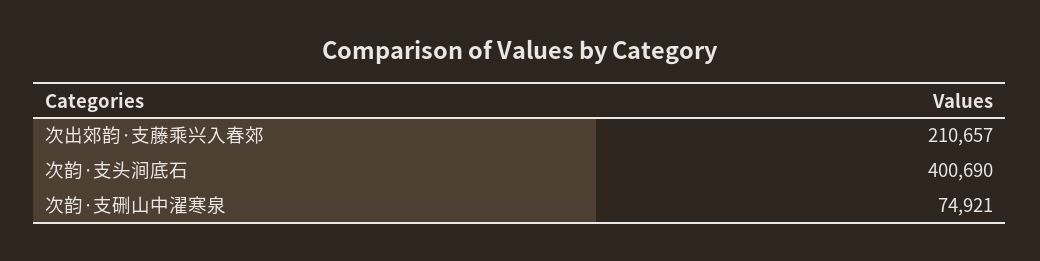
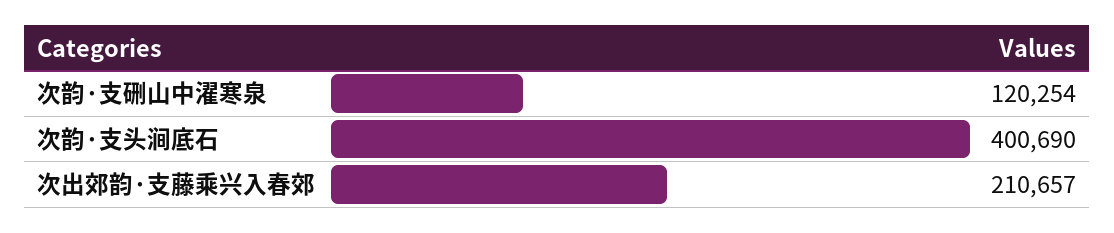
次韵·支硎山中濯寒泉: 74921 -> 120254

